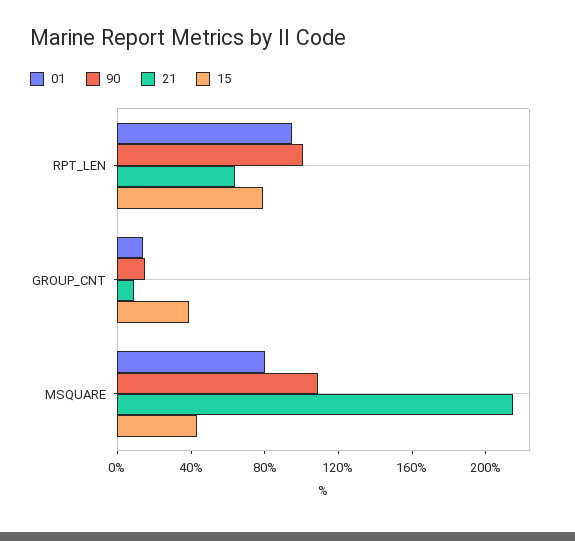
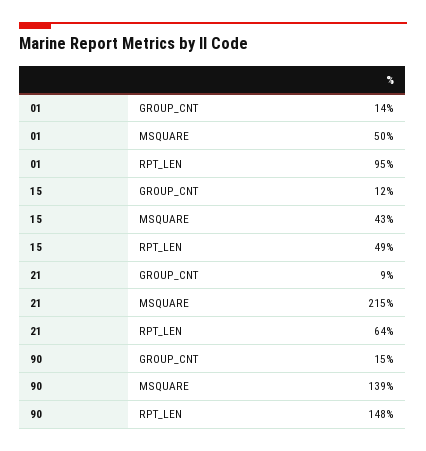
90, RPT_LEN: 100 -> 148
15, RPT_LEN: 80 -> 49
15, GROUP_CNT: 40 -> 12
01, MSQUARE: 80 -> 50
90, MSQUARE: 110 -> 139

